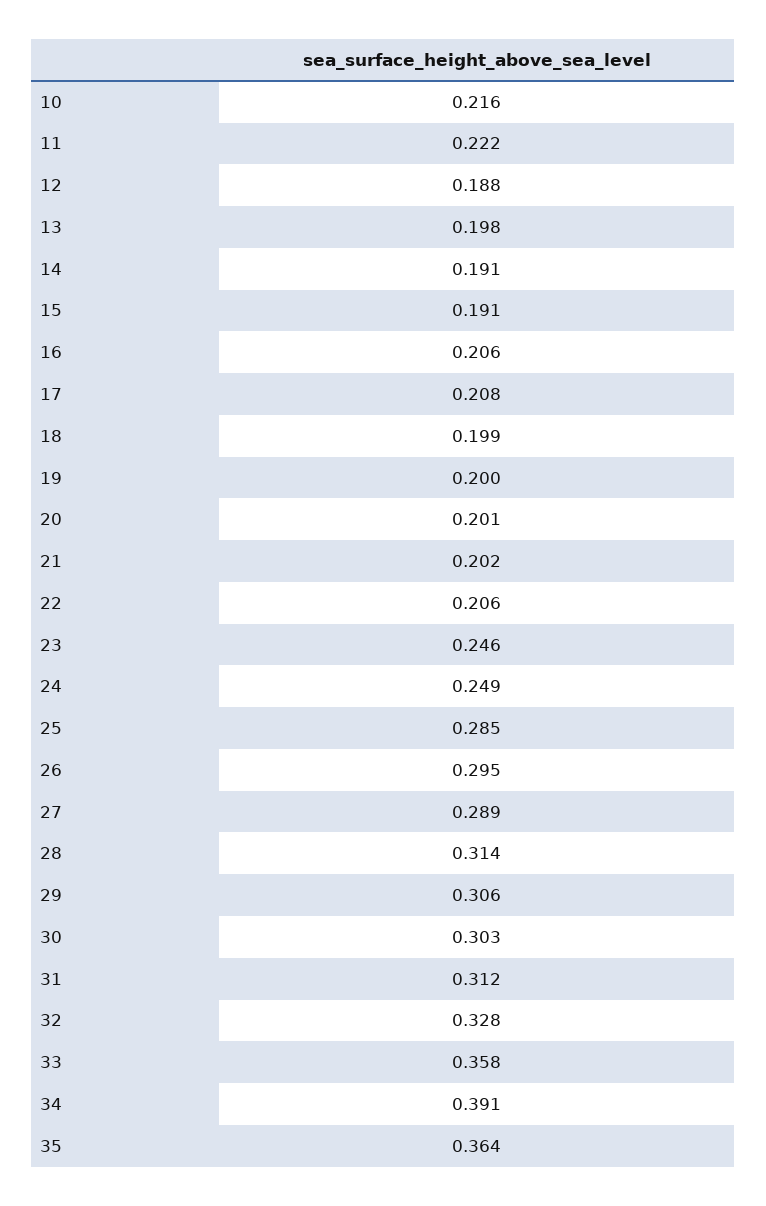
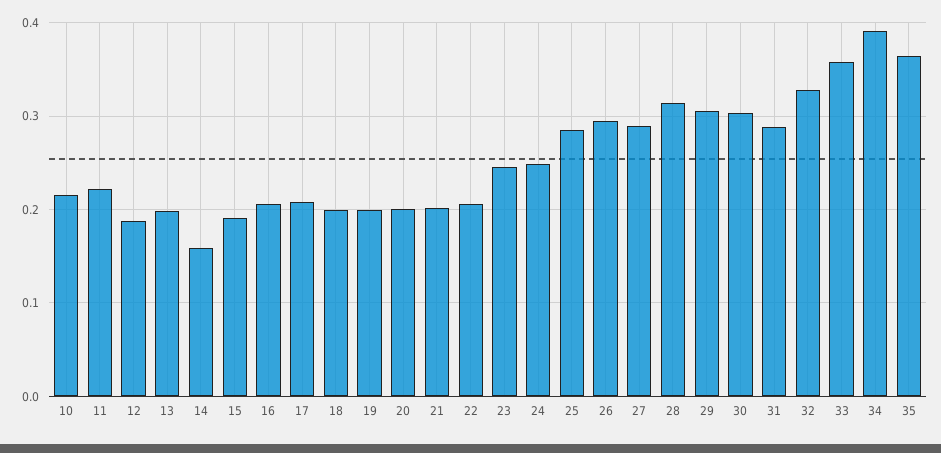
14: 0.191 -> 0.16
31: 0.312 -> 0.29

